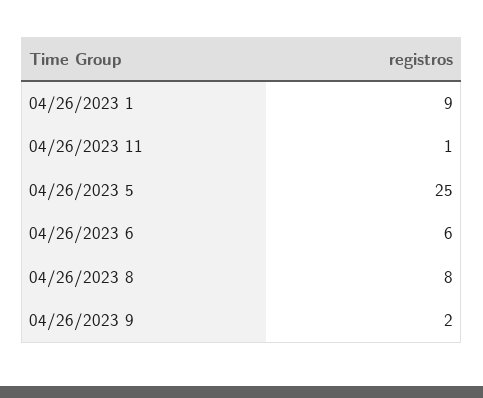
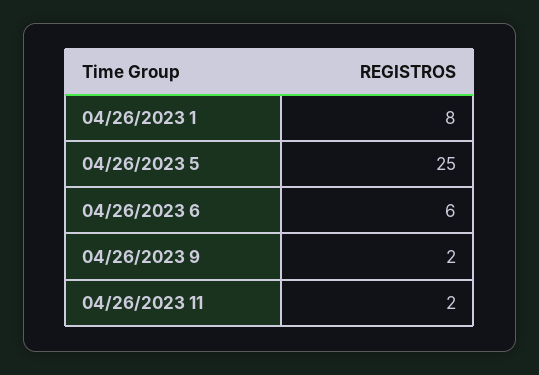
04/26/2023 1: 9 -> 8
04/26/2023 11: 1 -> 2
04/26/2023 8: 8 -> none

